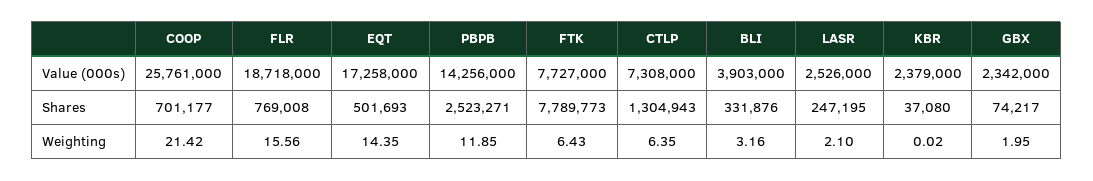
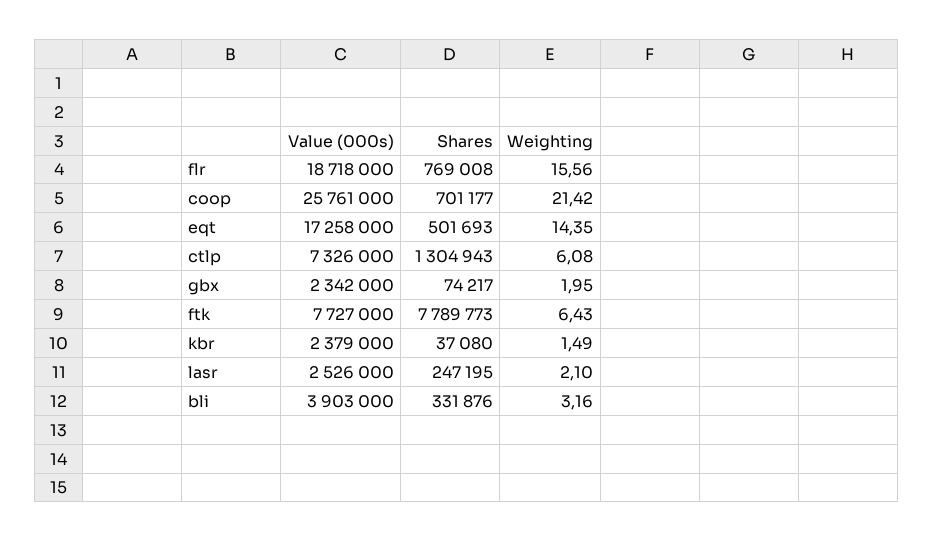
PBPB, Value (000s): 14256000 -> none
CTLP, Value (000s): 7308000 -> 7326000
PBPB, Shares: 2523271 -> none
PBPB, Weighting: 11.85 -> none
CTLP, Weighting: 6.35 -> 6.08
KBR, Weighting: 0.02 -> 1.49

